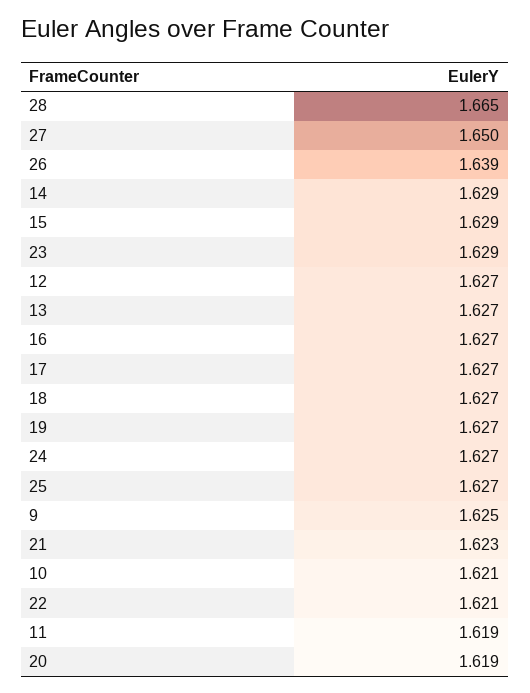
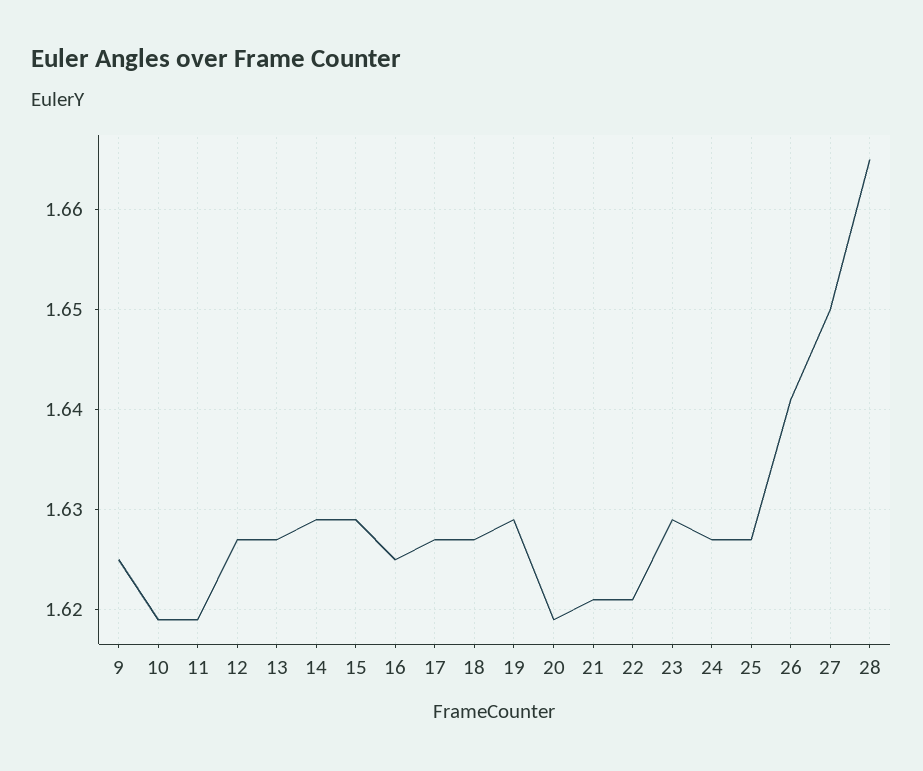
26: 1.639 -> 1.641
16: 1.627 -> 1.625
19: 1.627 -> 1.629
21: 1.623 -> 1.621
10: 1.621 -> 1.619

